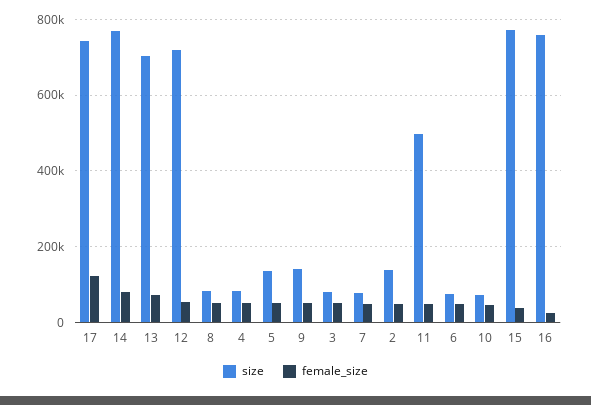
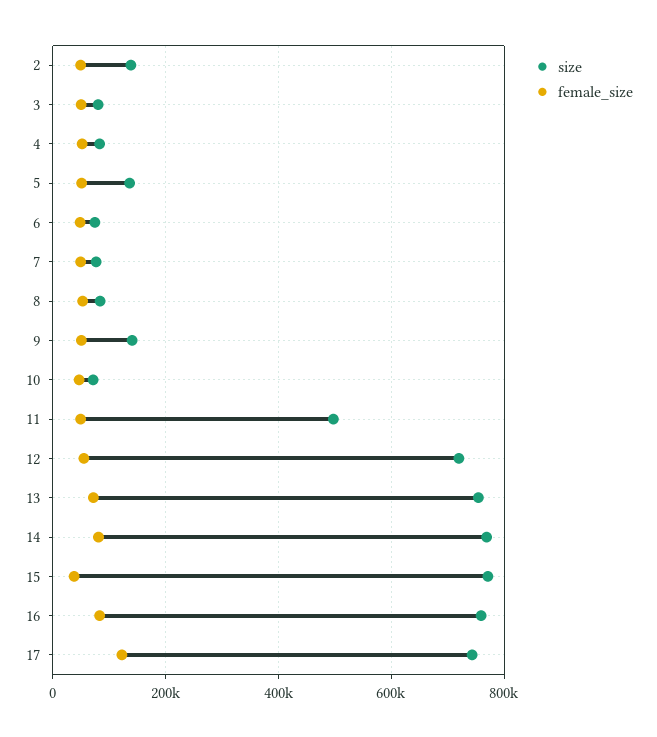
size, 13: 700000 -> 760000
female_size, 16: 20000 -> 80000

